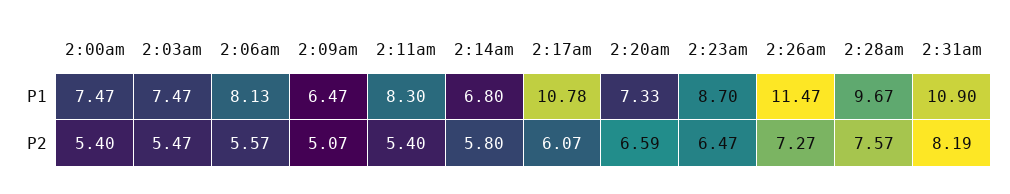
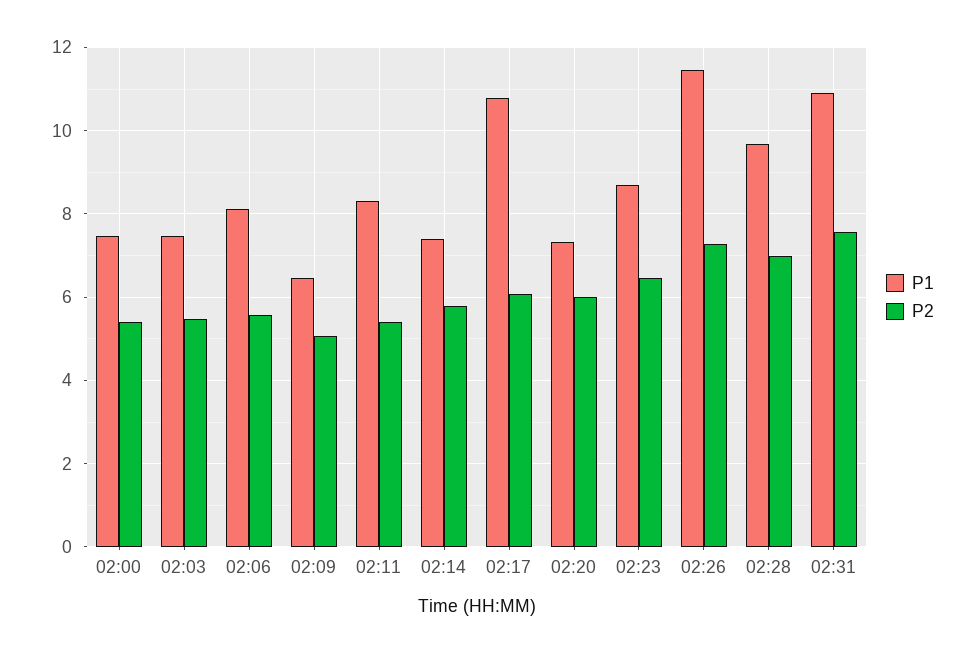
P1, 2:14am: 6.8 -> 7.4
P2, 2:20am: 6.59 -> 6
P2, 2:28am: 7.57 -> 7
P2, 2:31am: 8.19 -> 7.6

